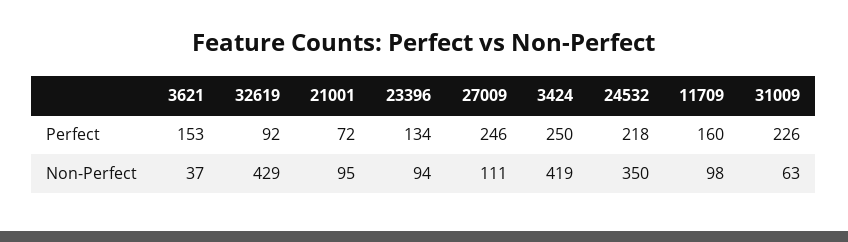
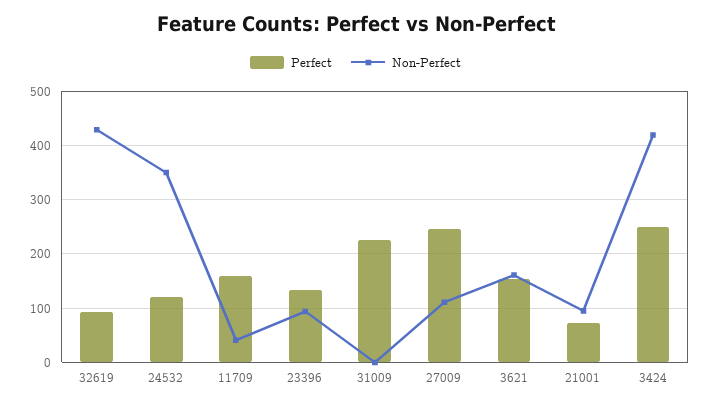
Perfect, 24532: 218 -> 120
Non-Perfect, 3621: 37 -> 160
Non-Perfect, 11709: 98 -> 40
Non-Perfect, 31009: 63 -> 0

